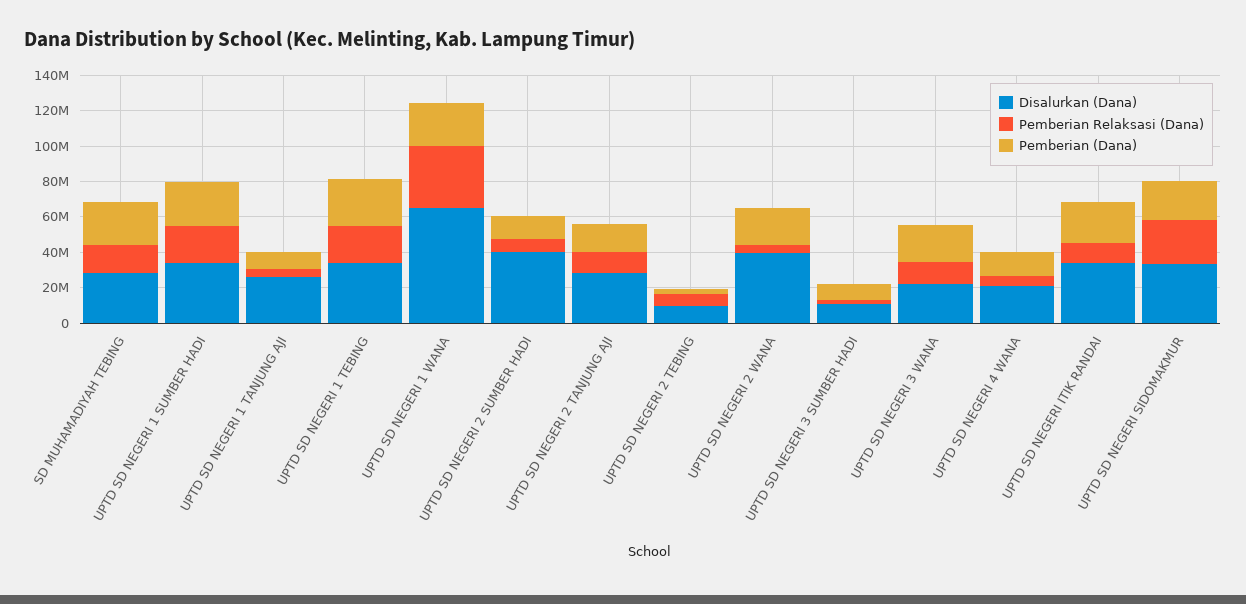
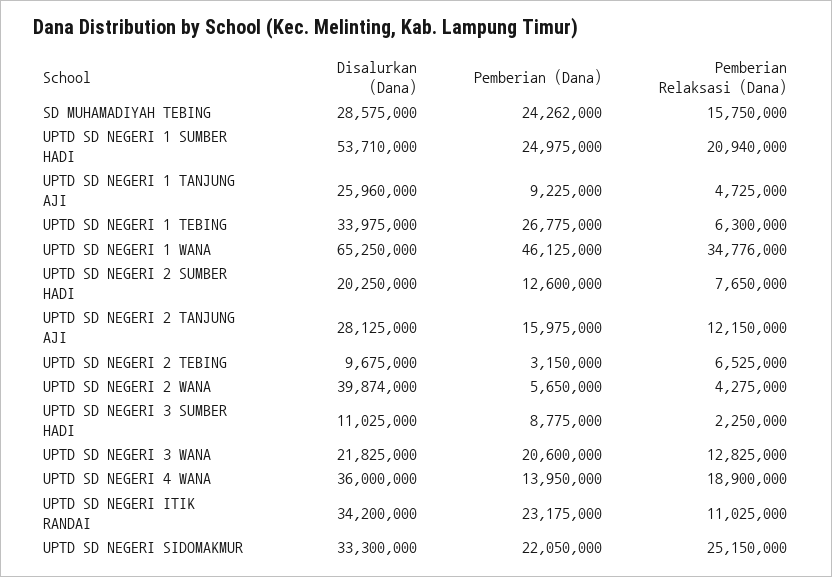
Disalurkan (Dana), UPTD SD NEGERI 1 SUMBER HADI: 35000000 -> 53710000
Pemberian Relaksasi (Dana), UPTD SD NEGERI 1 TEBING: 20000000 -> 6300000
Pemberian (Dana), UPTD SD NEGERI 1 WANA: 25000000 -> 46125000
Disalurkan (Dana), UPTD SD NEGERI 2 SUMBER HADI: 40000000 -> 20250000
Pemberian (Dana), UPTD SD NEGERI 2 WANA: 20000000 -> 5650000
Disalurkan (Dana), UPTD SD NEGERI 4 WANA: 20000000 -> 36000000
Pemberian Relaksasi (Dana), UPTD SD NEGERI 4 WANA: 5000000 -> 18900000

